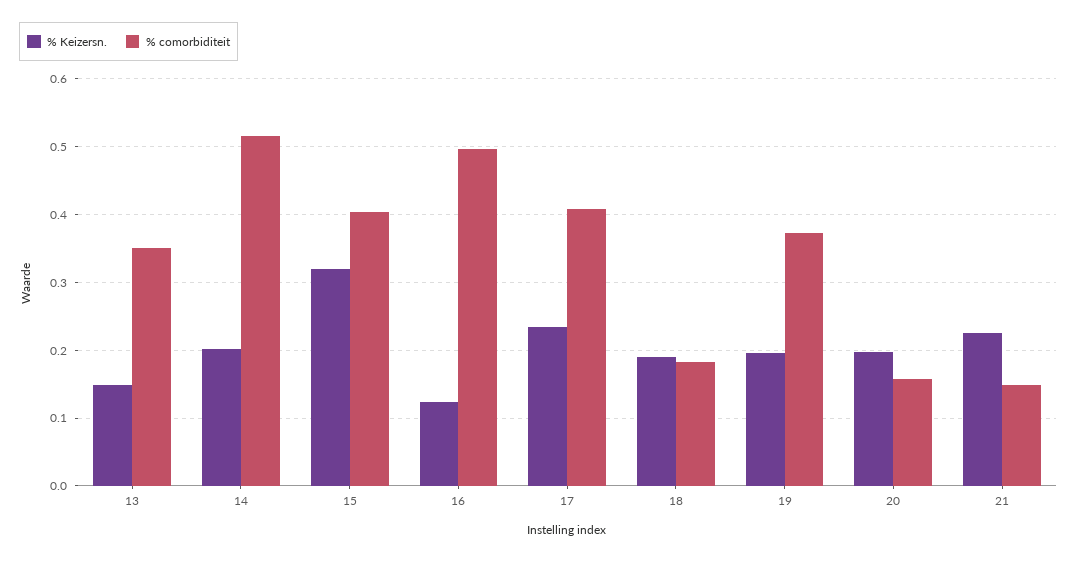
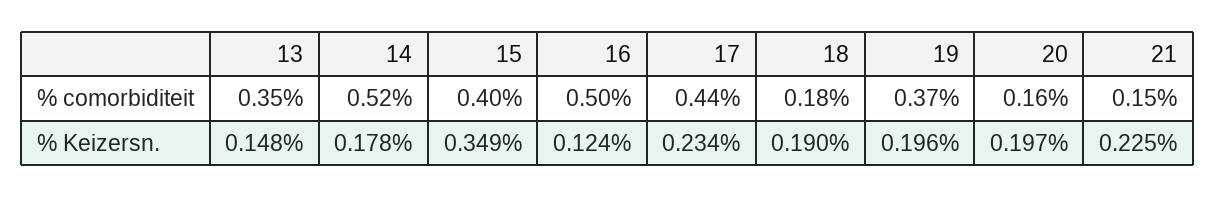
% Keizersn., 14: 0.2 -> 0.178
% Keizersn., 15: 0.32 -> 0.349
% comorbiditeit, 17: 0.41 -> 0.44

